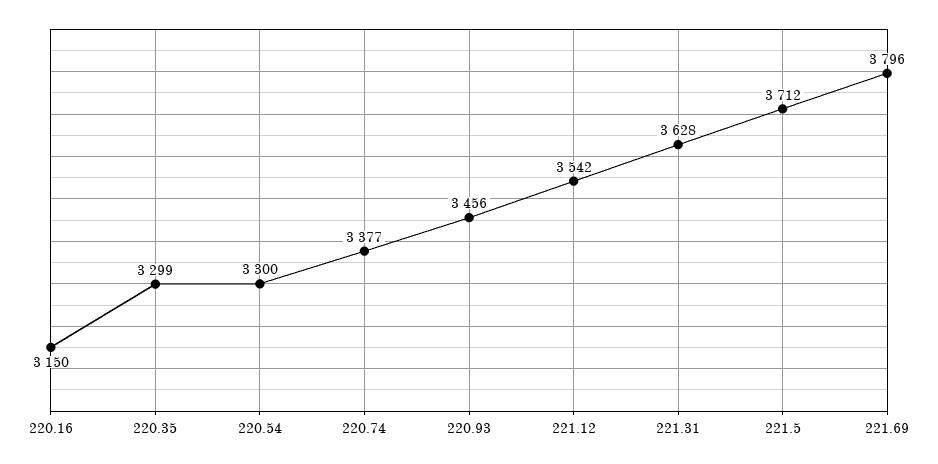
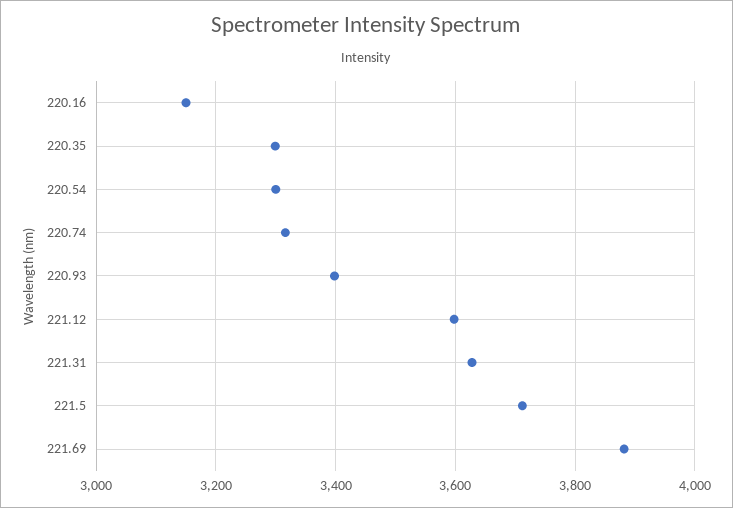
220.74: 3377 -> 3320
220.93: 3456 -> 3400
221.12: 3542 -> 3600
221.69: 3796 -> 3880

